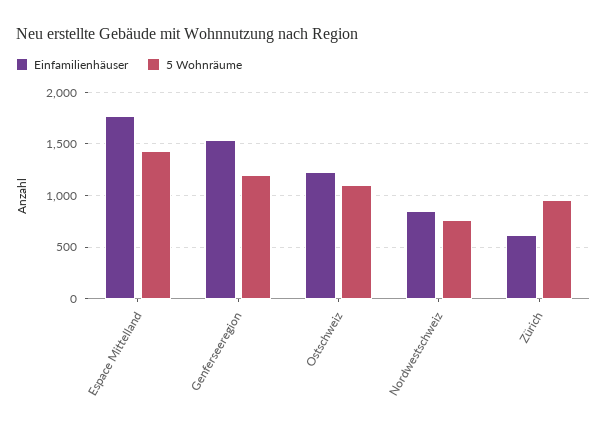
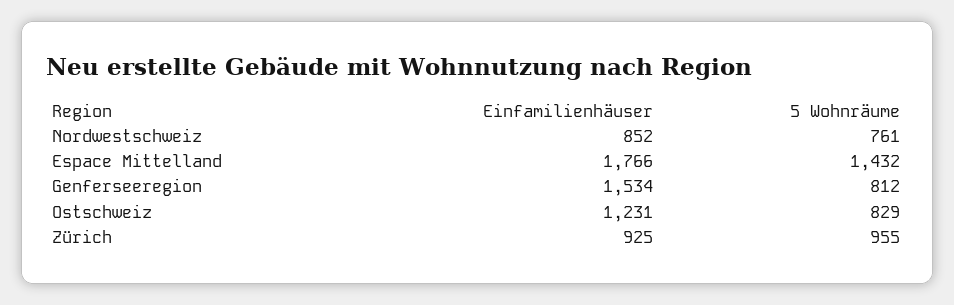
5 Wohnräume, Genferseeregion: 1200 -> 812
5 Wohnräume, Ostschweiz: 1100 -> 829
Einfamilienhäuser, Zürich: 600 -> 925

